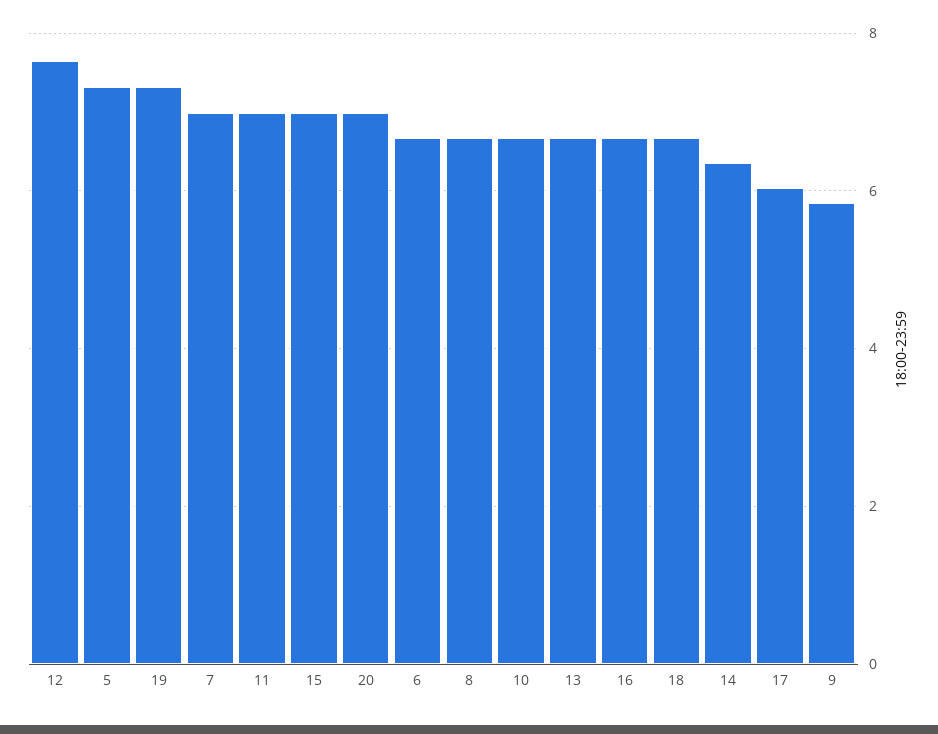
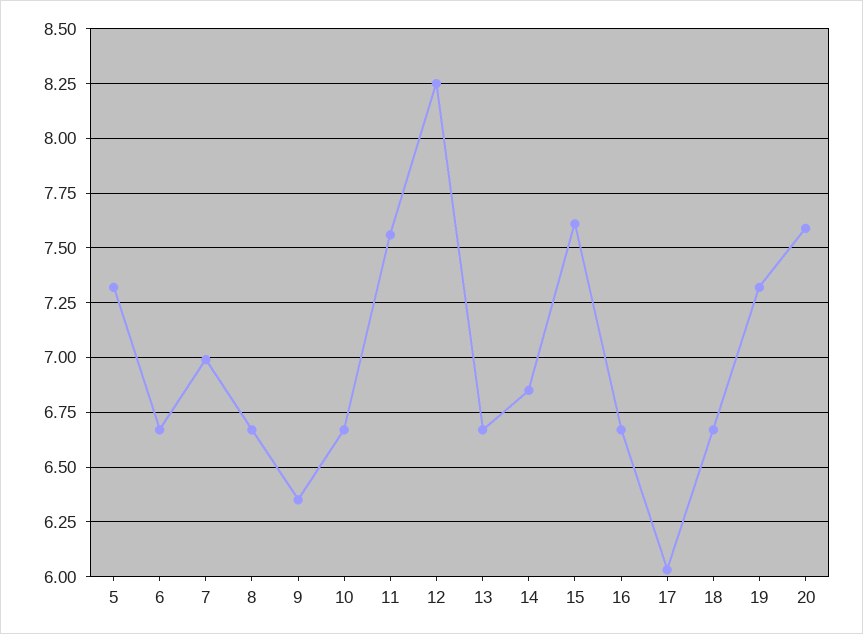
12: 7.6 -> 8.25
11: 7 -> 7.55
15: 7 -> 7.6
20: 7 -> 7.6
14: 6.4 -> 6.85
9: 5.8 -> 6.35

